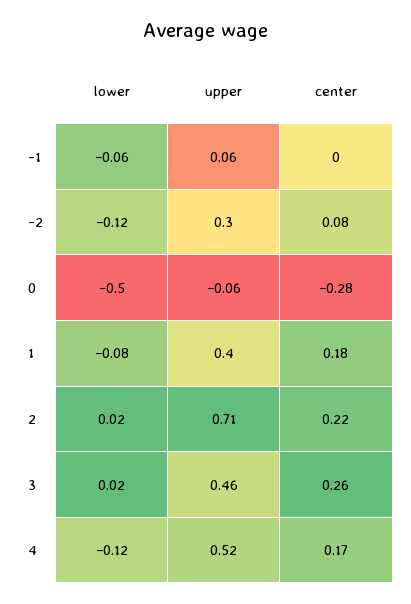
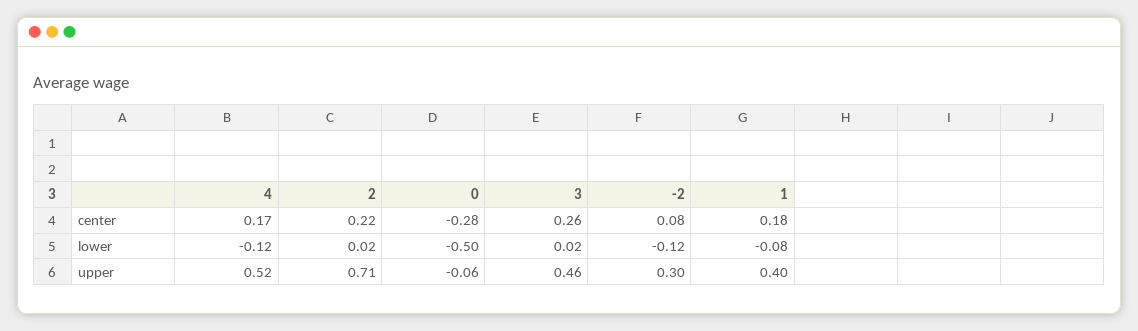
lower, -1: -0.06 -> none
upper, -1: 0.06 -> none
center, -1: 0 -> none

